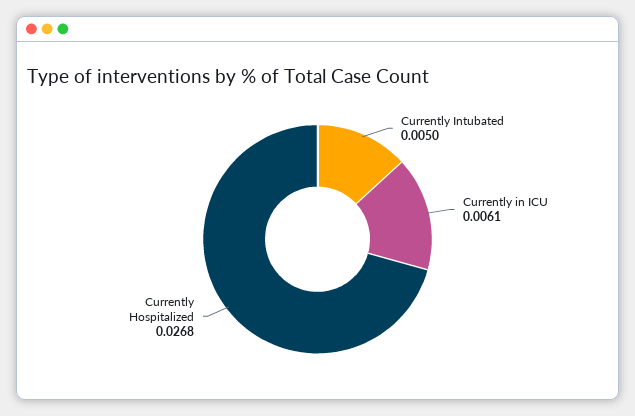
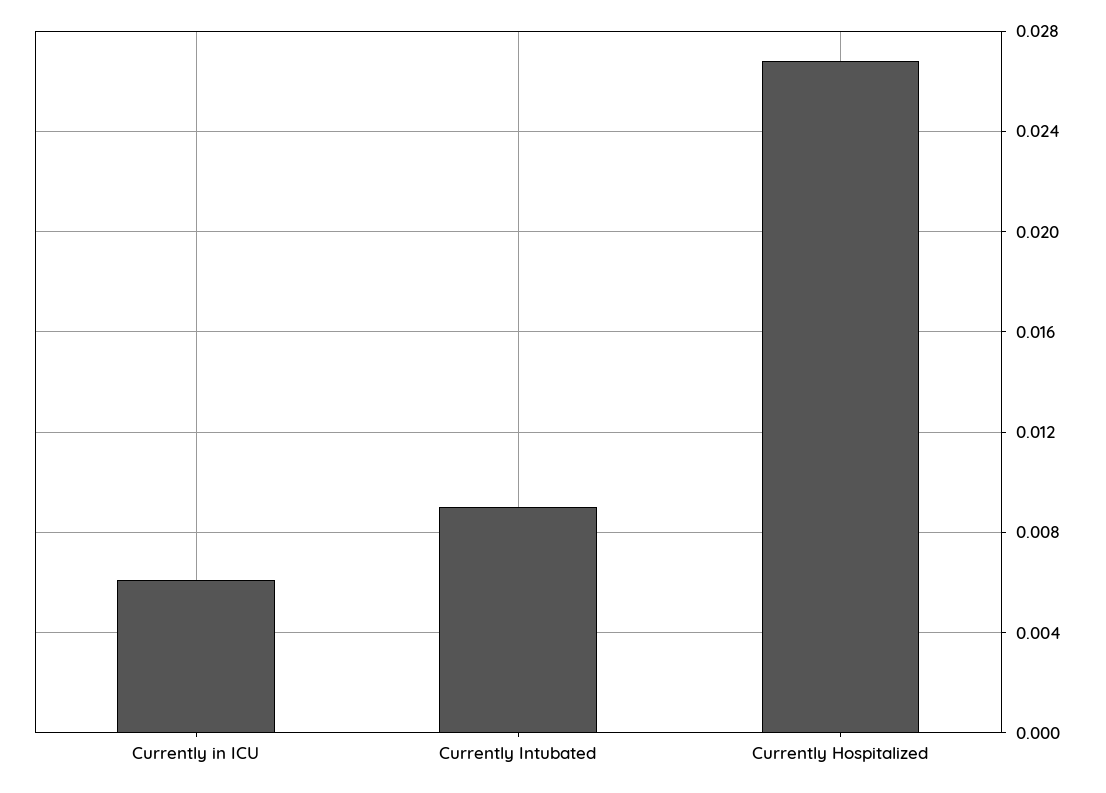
Currently Intubated: 0.005 -> 0.009

